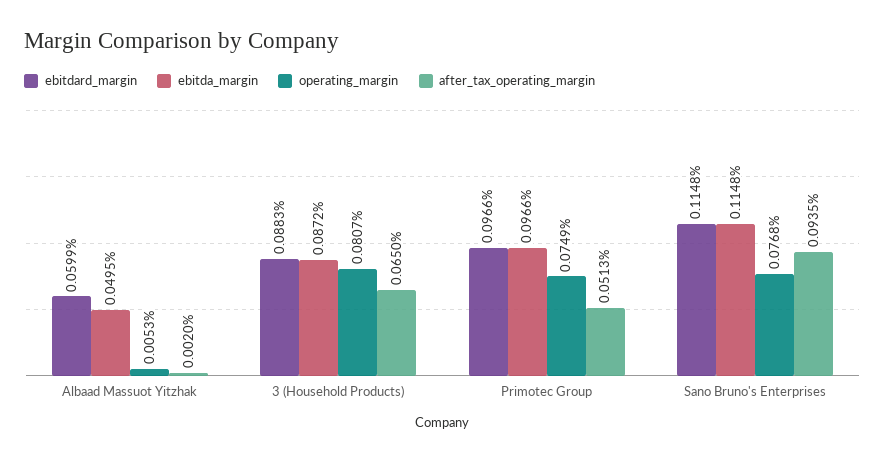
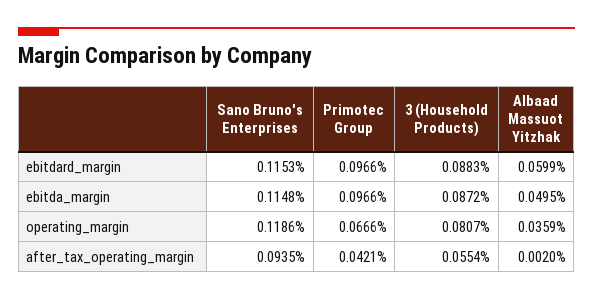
operating_margin, Albaad Massuot Yitzhak: 0.0053 -> 0.0359
after_tax_operating_margin, 3 (Household Products): 0.065 -> 0.0554
operating_margin, Primotec Group: 0.0749 -> 0.0666
after_tax_operating_margin, Primotec Group: 0.0513 -> 0.0421
ebitdard_margin, Sano Bruno's Enterprises: 0.1148 -> 0.1153
operating_margin, Sano Bruno's Enterprises: 0.0768 -> 0.1186

